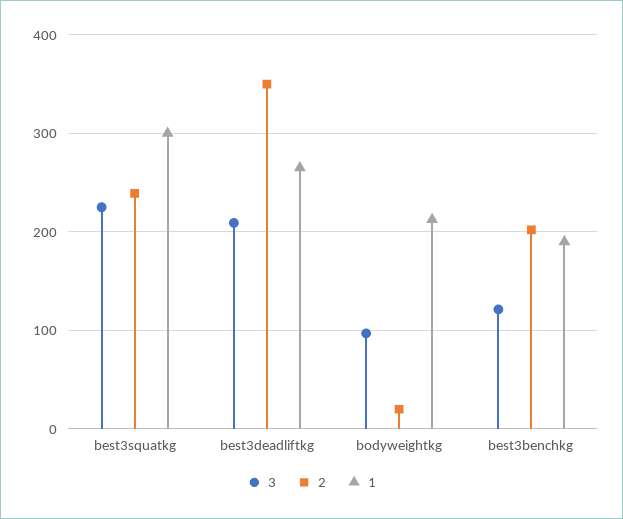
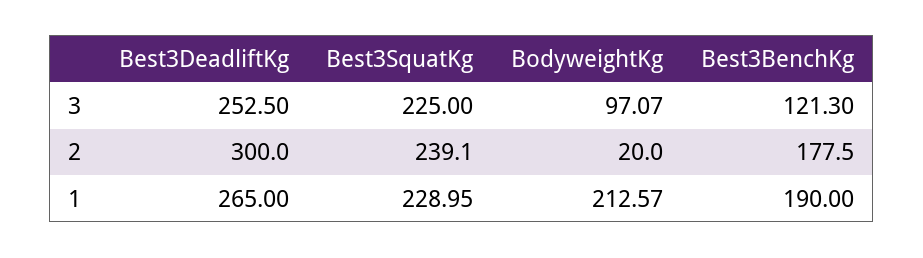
1, best3squatkg: 300 -> 228.95
3, best3deadliftkg: 210 -> 252.5
2, best3deadliftkg: 350 -> 300
2, best3benchkg: 200 -> 177.5

